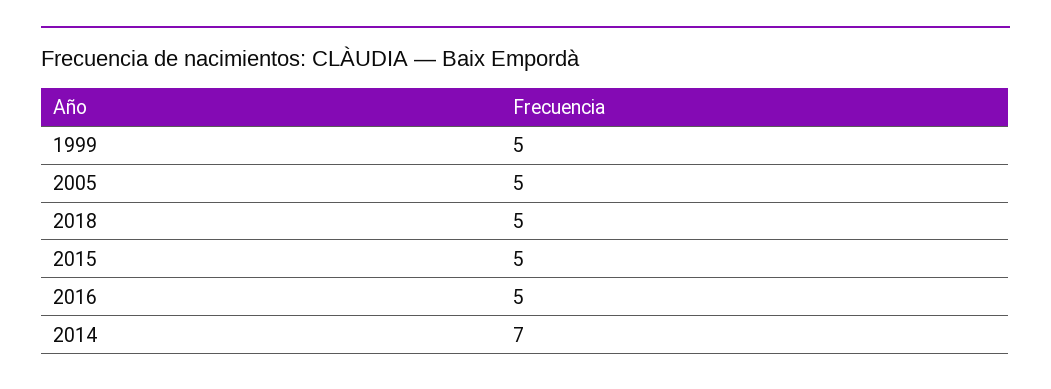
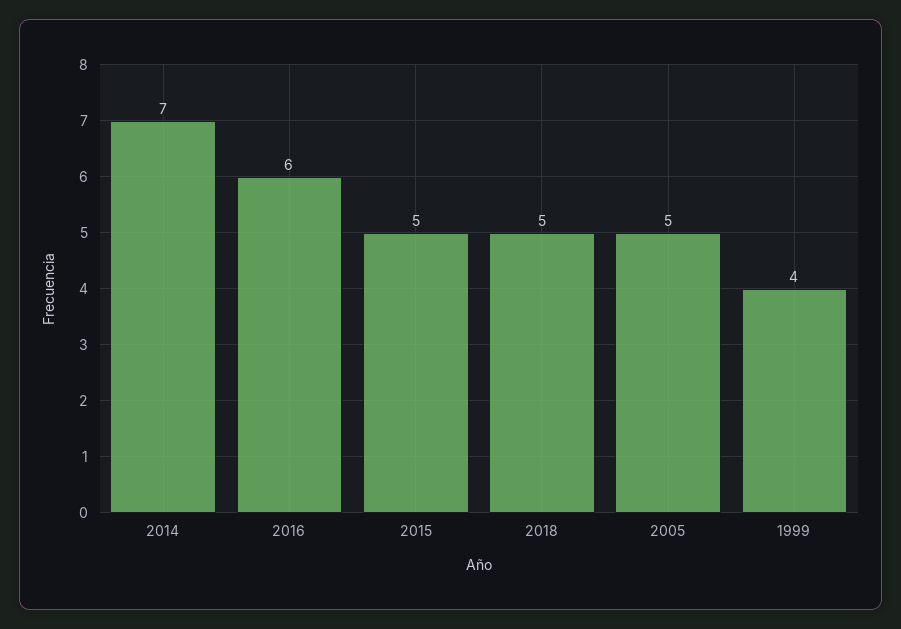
1999: 5 -> 4
2016: 5 -> 6

